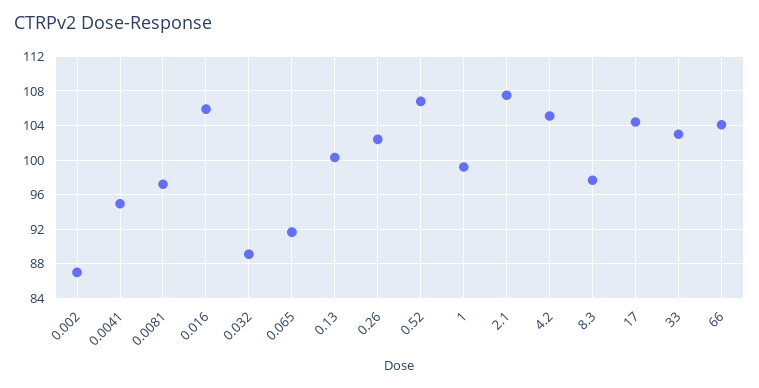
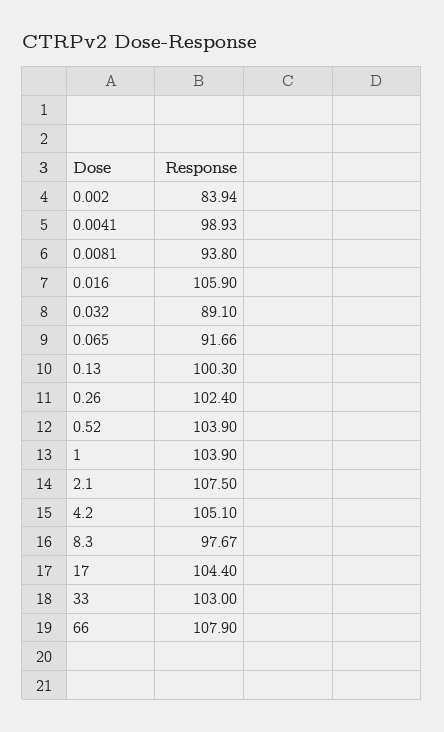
0.002: 87 -> 83.94
0.0041: 95 -> 98.93
0.0081: 97 -> 93.8
0.52: 107 -> 103.9
1: 99 -> 103.9
66: 104 -> 107.9

